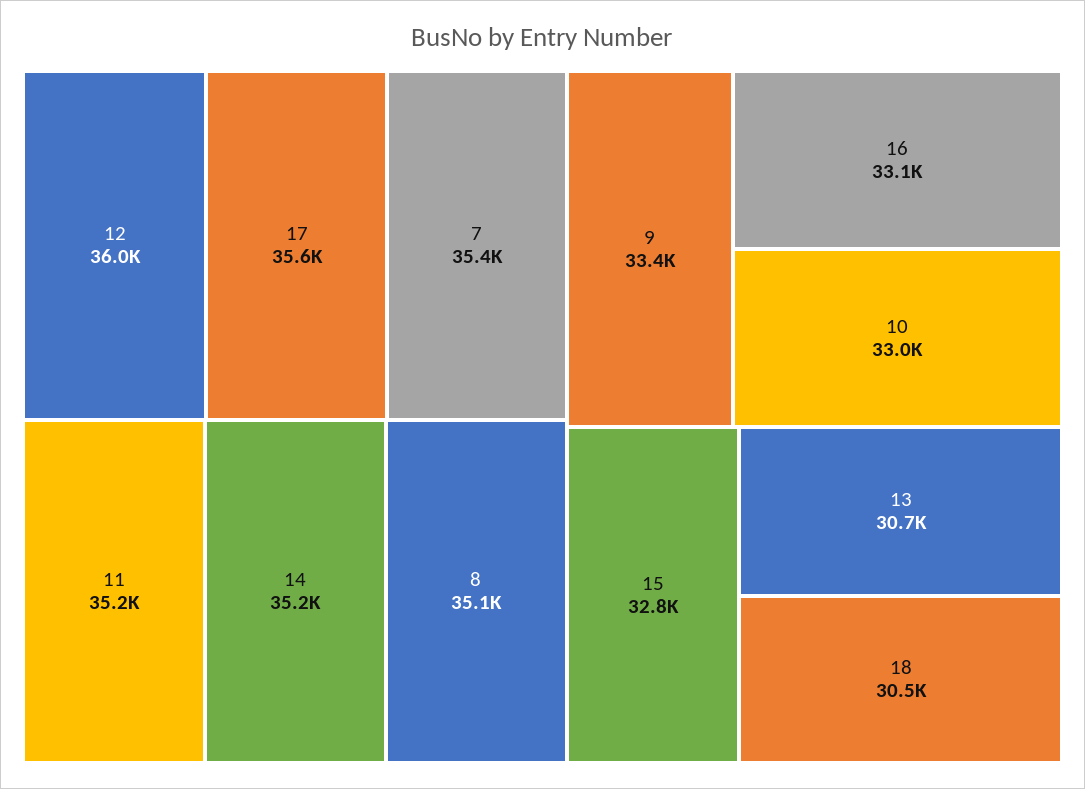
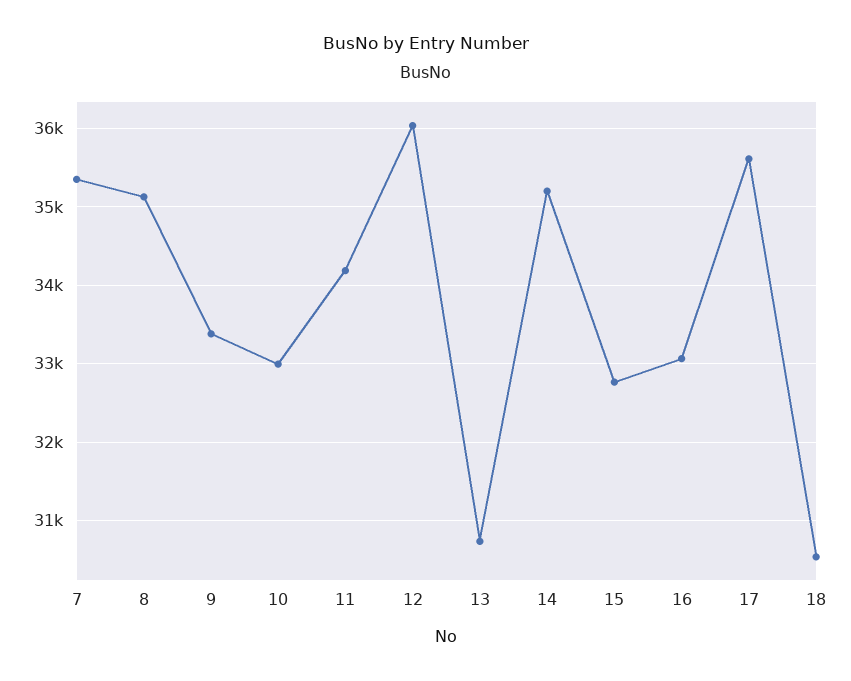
11: 35200 -> 34200

